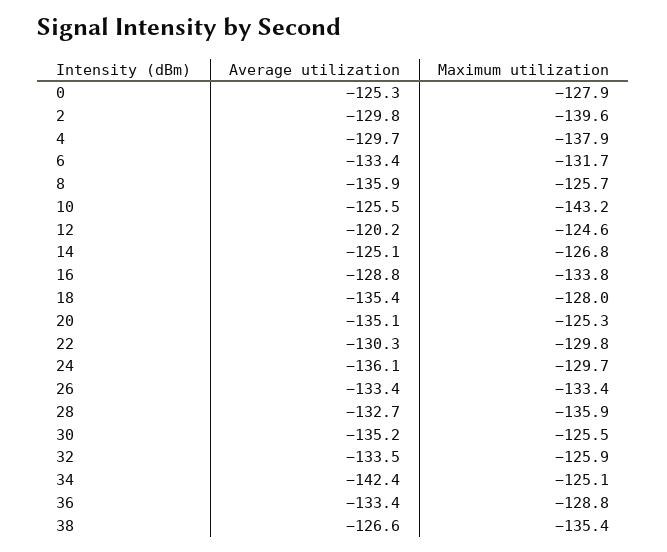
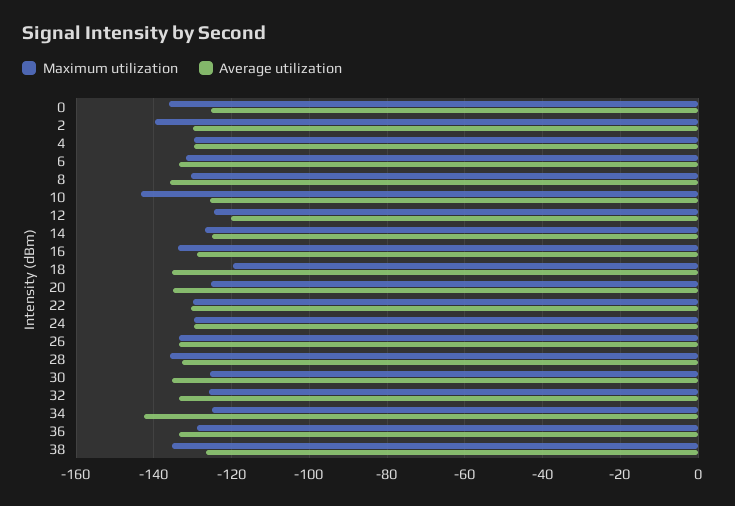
Maximum utilization, 0: -127.9 -> -136
Maximum utilization, 4: -137.9 -> -130
Maximum utilization, 8: -125.7 -> -130
Maximum utilization, 18: -128 -> -120
Average utilization, 24: -136.1 -> -130

